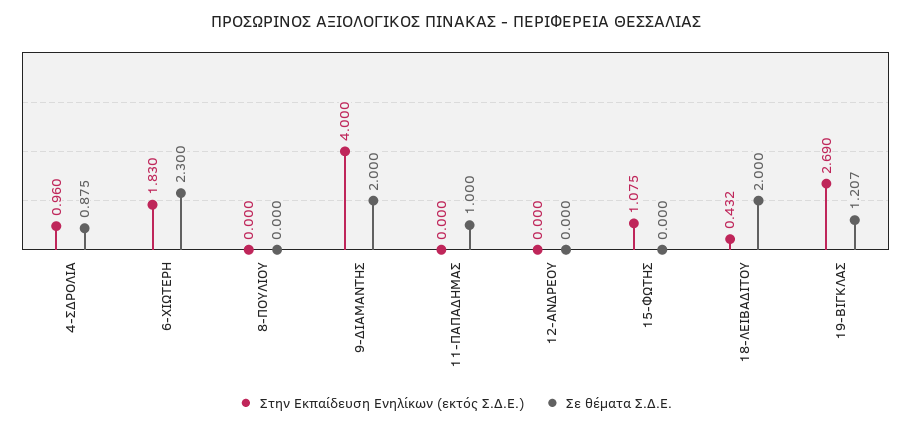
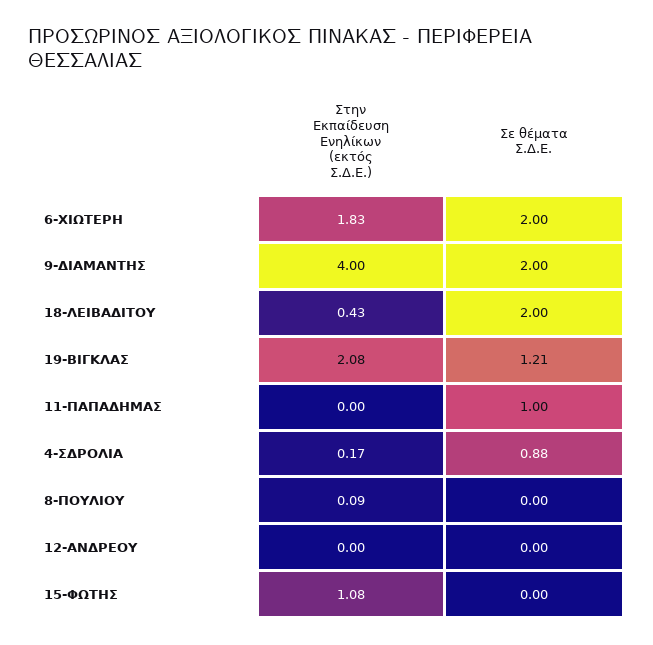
Στην Εκπαίδευση Ενηλίκων (εκτός Σ.Δ.Ε.), 4-ΣΔΡΟΛΙΑ: 0.96 -> 0.17
Σε θέματα Σ.Δ.Ε., 6-ΧΙΩΤΕΡΗ: 2.3 -> 2
Στην Εκπαίδευση Ενηλίκων (εκτός Σ.Δ.Ε.), 8-ΠΟΥΛΙΟΥ: 0 -> 0.09
Στην Εκπαίδευση Ενηλίκων (εκτός Σ.Δ.Ε.), 19-ΒΙΓΚΛΑΣ: 2.69 -> 2.08

